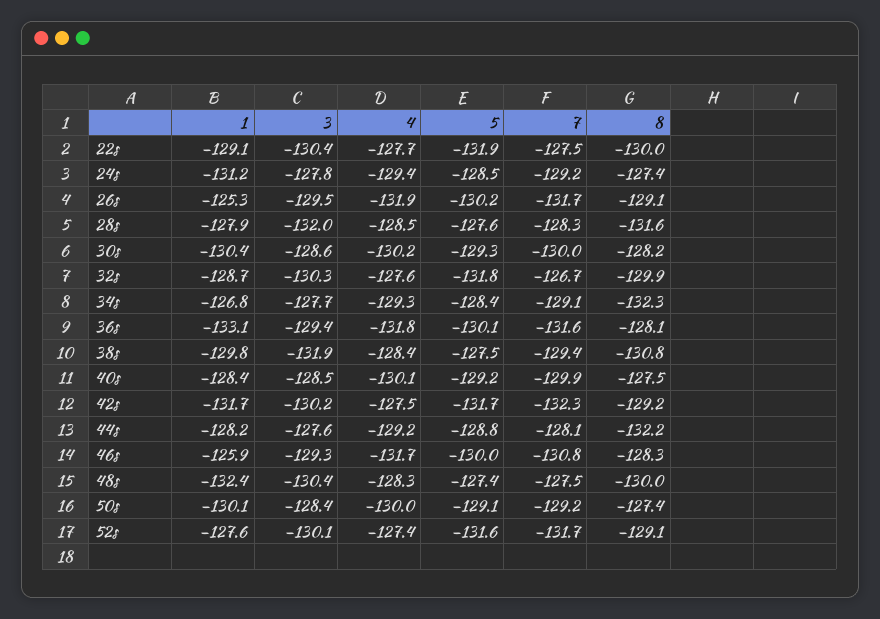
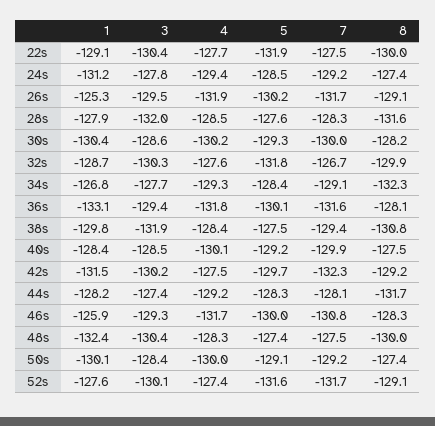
1, 42s: -131.7 -> -131.5
5, 42s: -131.7 -> -129.7
3, 44s: -127.6 -> -127.4
5, 44s: -128.8 -> -128.3
8, 44s: -132.2 -> -131.7

